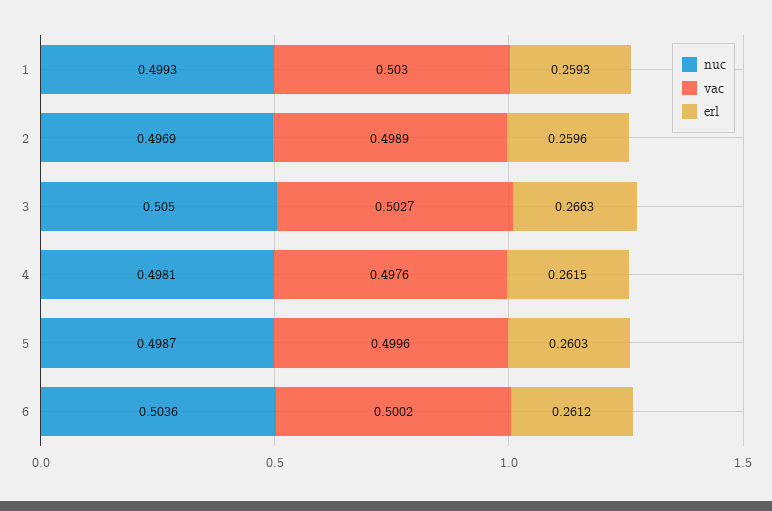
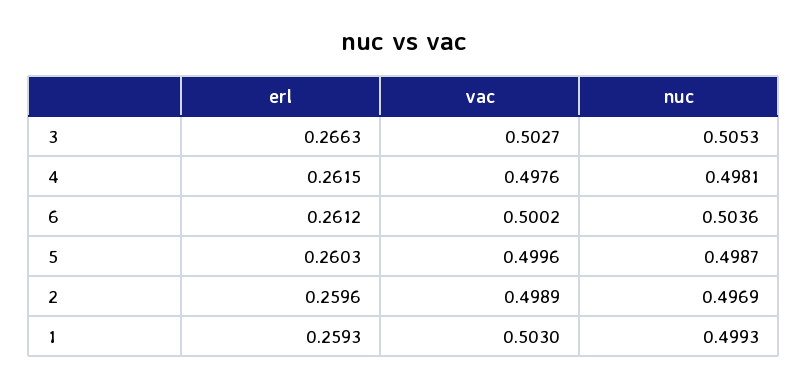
nuc, 3: 0.505 -> 0.5053

